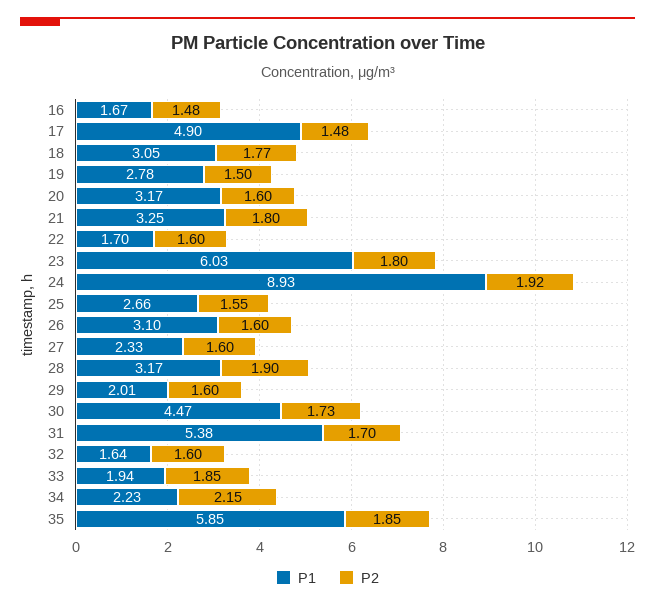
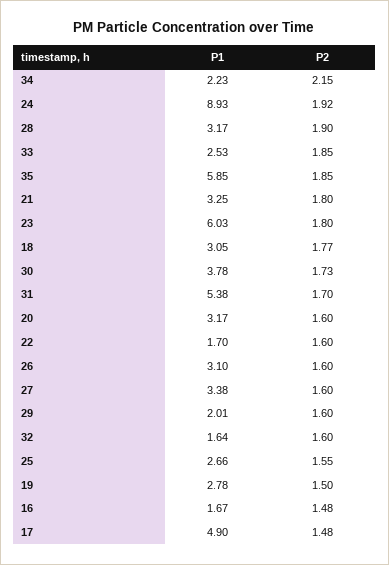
P1, 27: 2.33 -> 3.38
P1, 30: 4.47 -> 3.78
P1, 33: 1.94 -> 2.53

